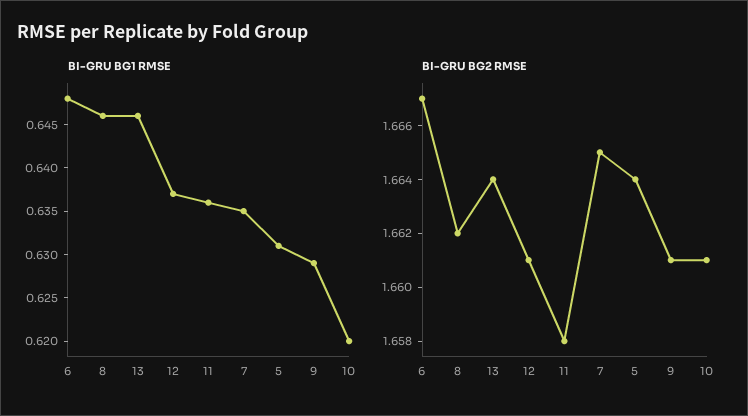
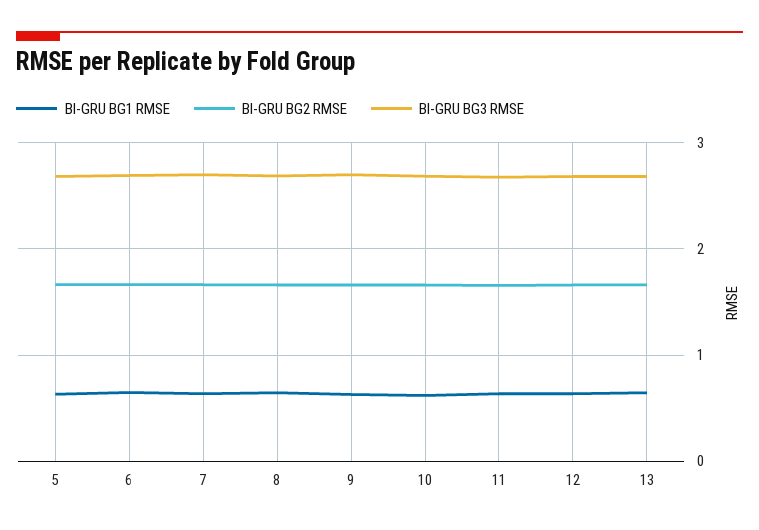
BI-GRU BG3 RMSE, 5: none -> 2.7
BI-GRU BG3 RMSE, 6: none -> 2.7
BI-GRU BG3 RMSE, 7: none -> 2.7
BI-GRU BG3 RMSE, 8: none -> 2.7
BI-GRU BG3 RMSE, 9: none -> 2.7
BI-GRU BG3 RMSE, 10: none -> 2.7
BI-GRU BG3 RMSE, 11: none -> 2.7
BI-GRU BG3 RMSE, 12: none -> 2.7
BI-GRU BG3 RMSE, 13: none -> 2.7

